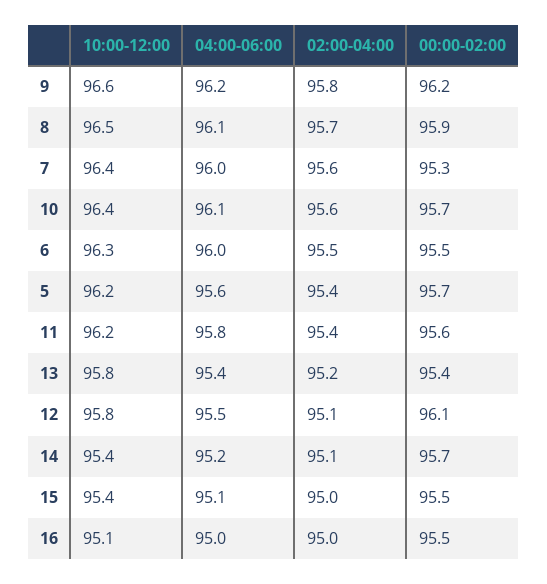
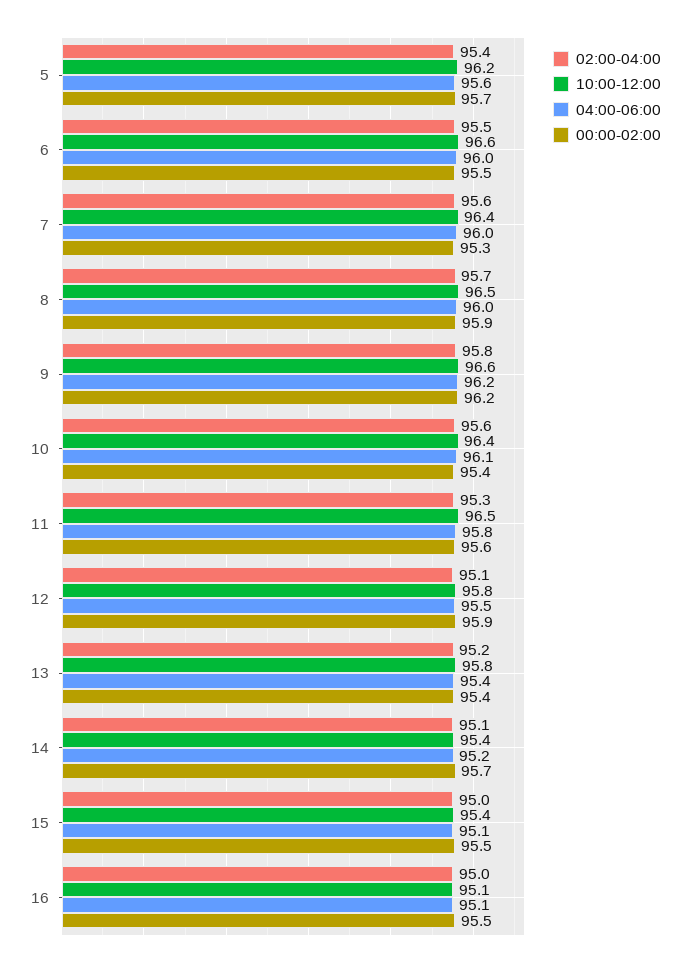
04:00-06:00, 8: 96.1 -> 96
00:00-02:00, 10: 95.7 -> 95.4
10:00-12:00, 6: 96.3 -> 96.6
10:00-12:00, 11: 96.2 -> 96.5
02:00-04:00, 11: 95.4 -> 95.3
00:00-02:00, 12: 96.1 -> 95.9
04:00-06:00, 16: 95 -> 95.1

